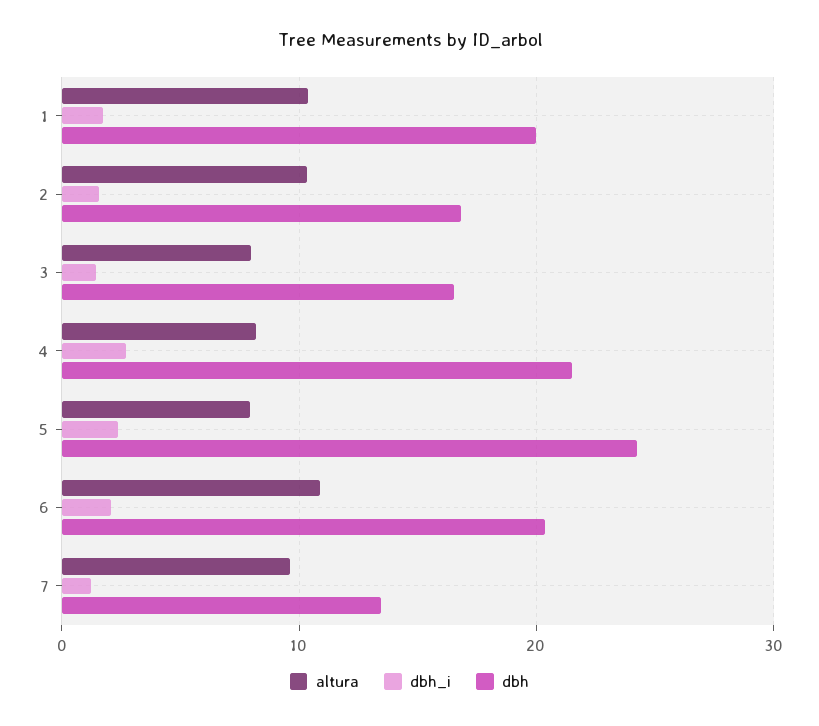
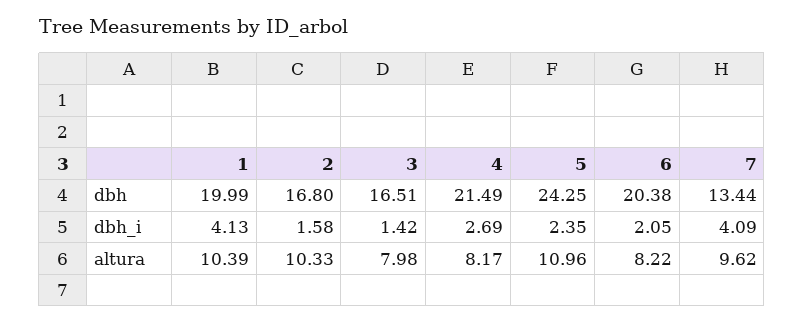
dbh_i, 1: 2 -> 4.13
altura, 5: 8 -> 10.96
altura, 6: 11 -> 8.22
dbh_i, 7: 1 -> 4.09

